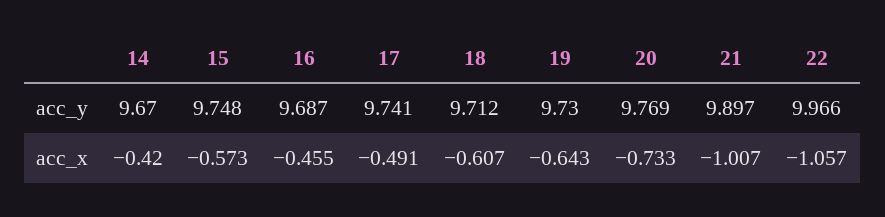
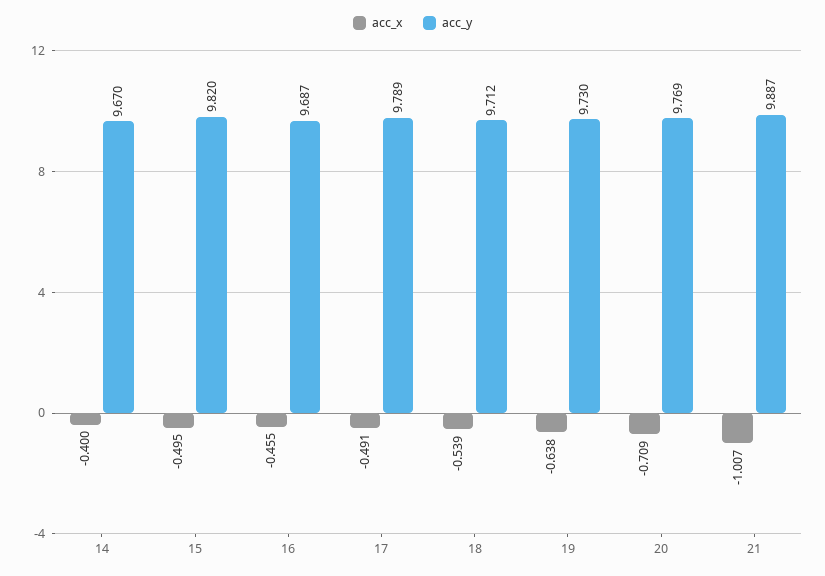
acc_y, 15: 9.748 -> 9.82
acc_y, 17: 9.741 -> 9.789
acc_y, 21: 9.897 -> 9.887
acc_y, 22: 9.966 -> none
acc_x, 14: -0.42 -> -0.4
acc_x, 15: -0.573 -> -0.495
acc_x, 18: -0.607 -> -0.539
acc_x, 19: -0.643 -> -0.638
acc_x, 20: -0.733 -> -0.709
acc_x, 22: -1.057 -> none

